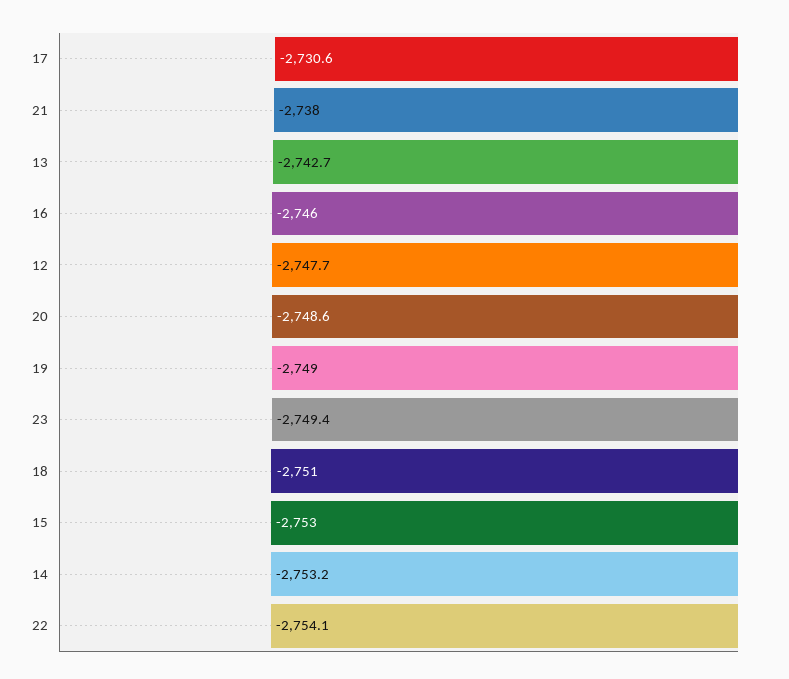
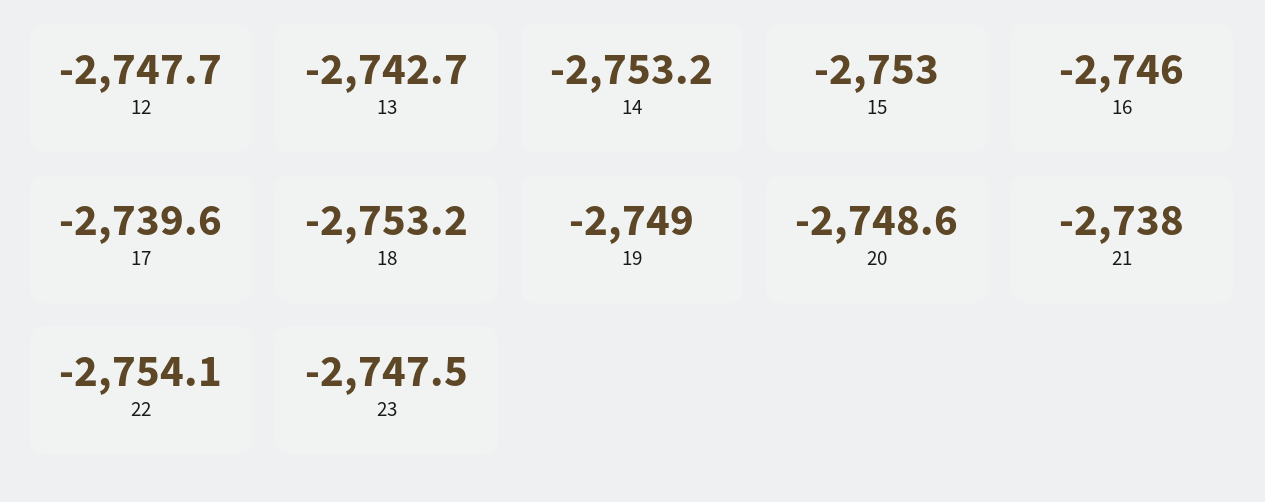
17: -2730.6 -> -2739.6
23: -2749.4 -> -2747.5
18: -2751 -> -2753.2

